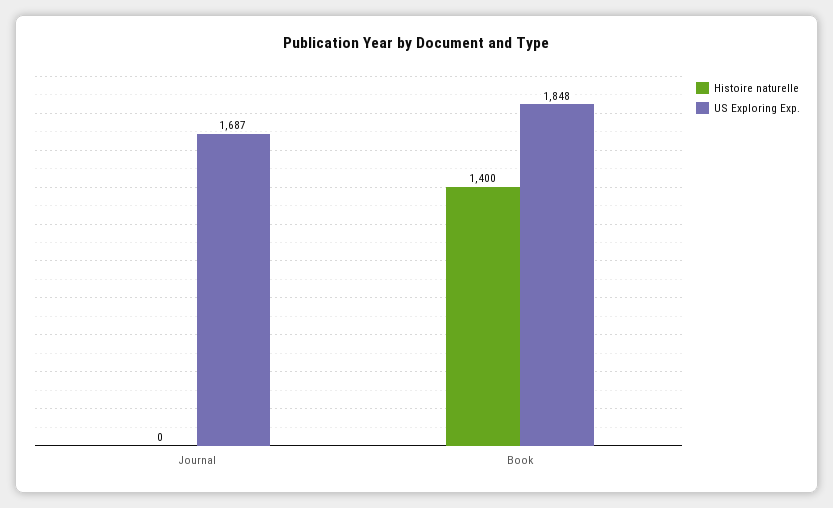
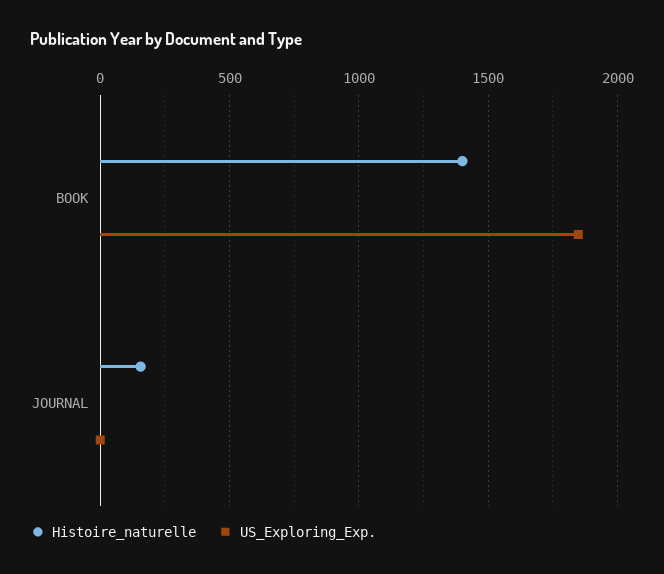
Histoire naturelle, Journal: 0 -> 150
US Exploring Exp., Journal: 1687 -> 0

